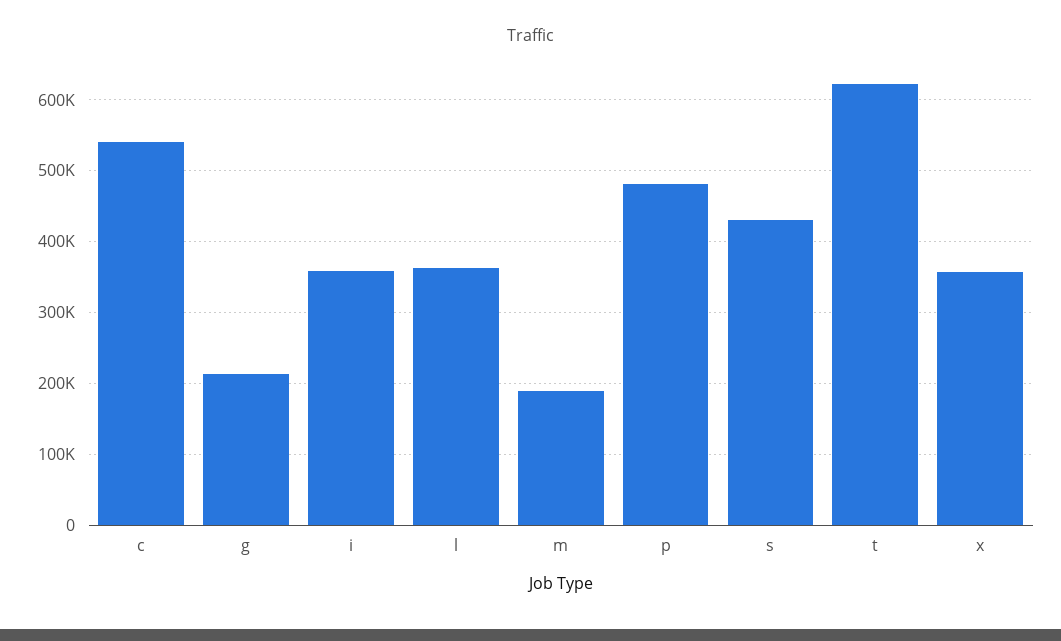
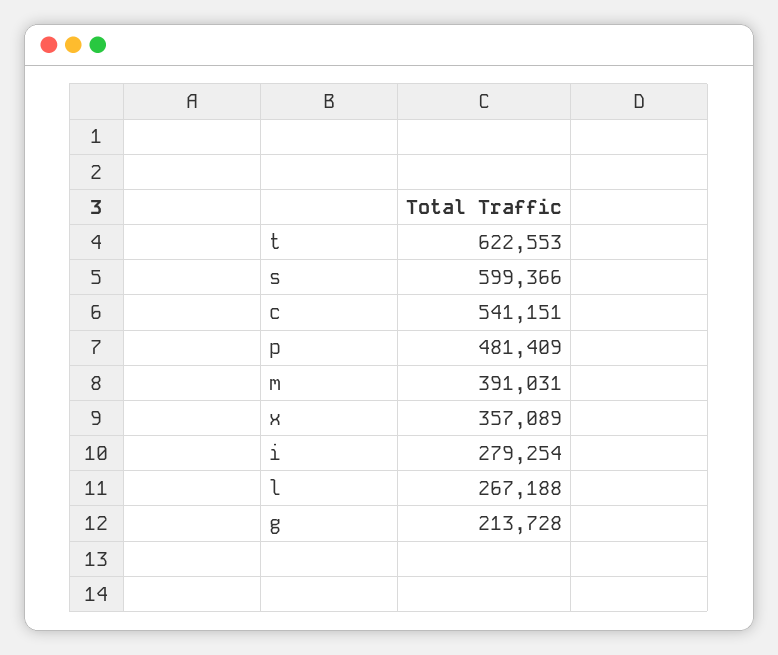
i: 360000 -> 279254
l: 360000 -> 267188
m: 190000 -> 391031
s: 430000 -> 599366

